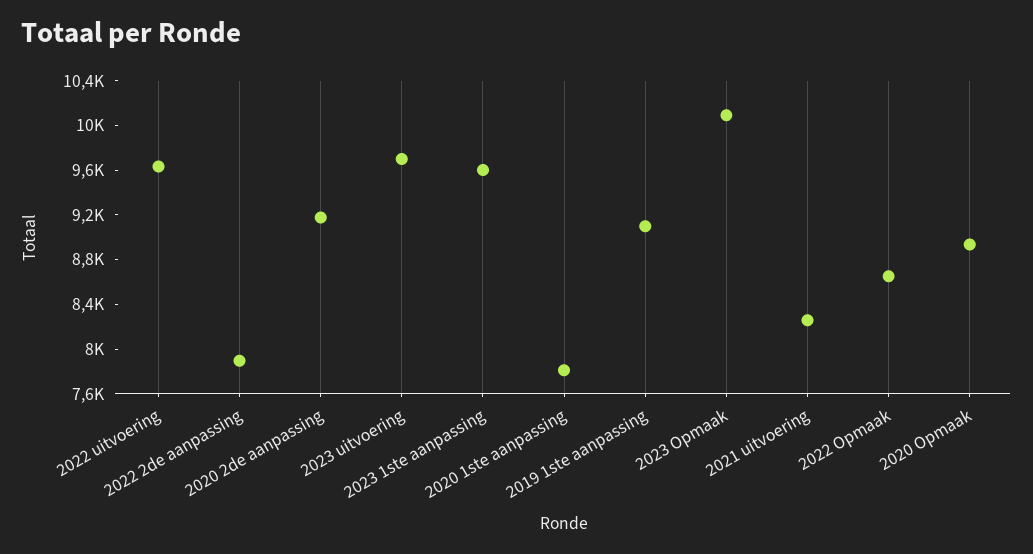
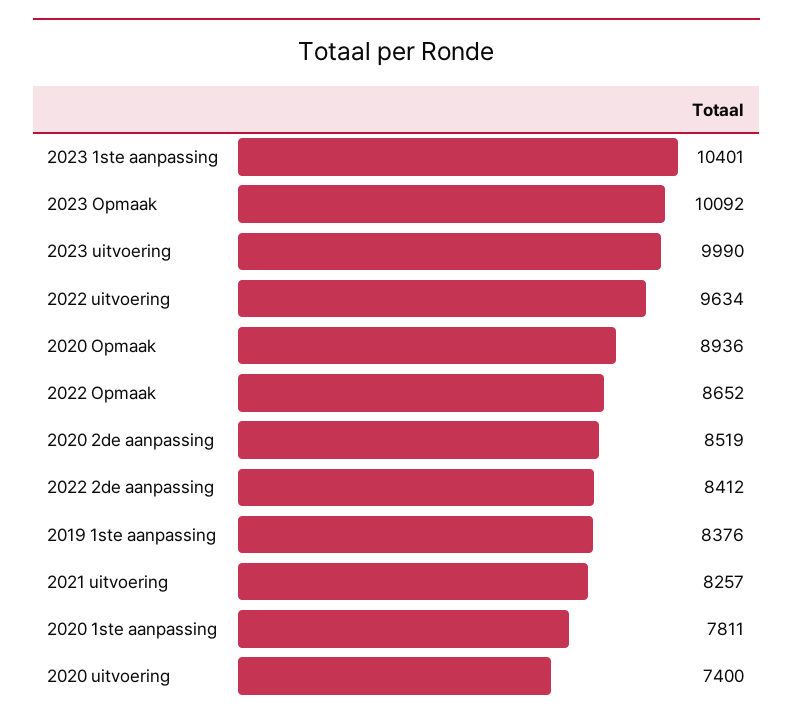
2022 2de aanpassing: 7900 -> 8412
2020 2de aanpassing: 9200 -> 8519
2023 uitvoering: 9700 -> 9990
2023 1ste aanpassing: 9600 -> 10401
2019 1ste aanpassing: 9100 -> 8376
2020 uitvoering: none -> 7400

